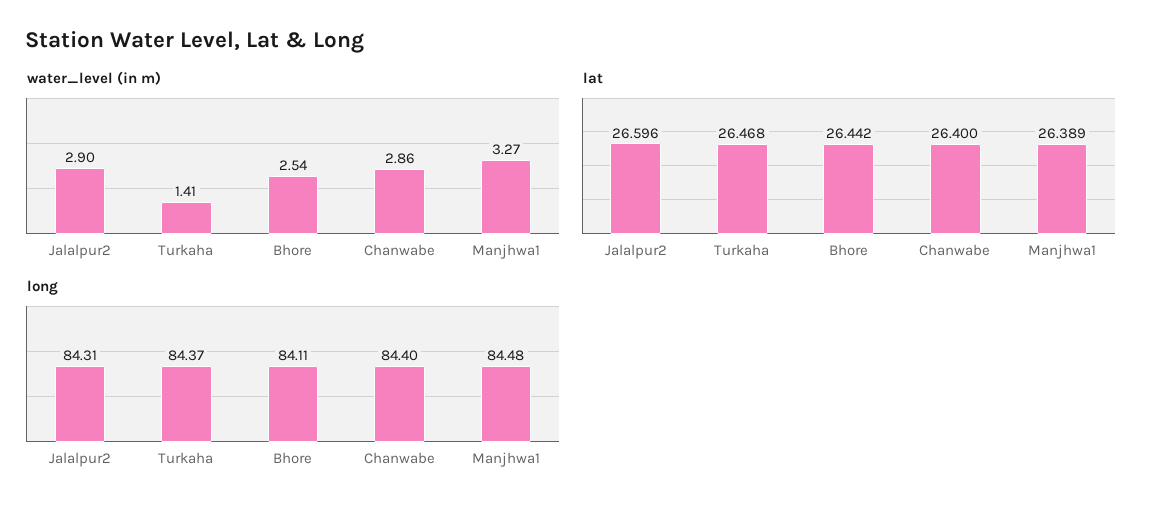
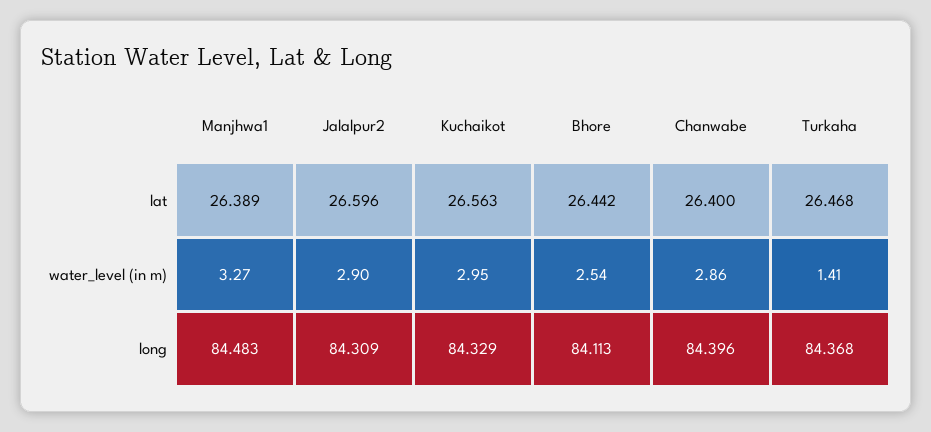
lat, Kuchaikot: none -> 26.563
water_level (in m), Kuchaikot: none -> 2.95
long, Kuchaikot: none -> 84.329

